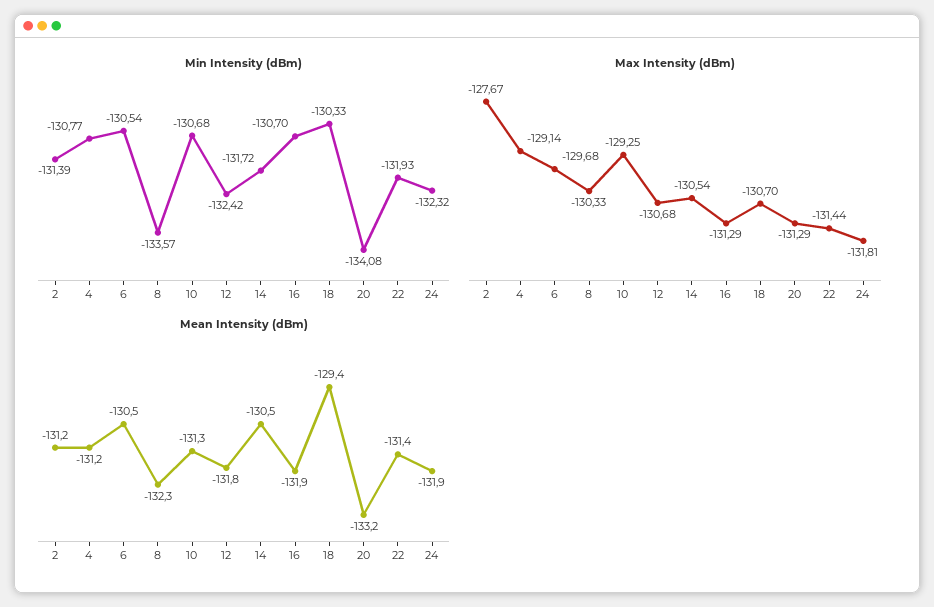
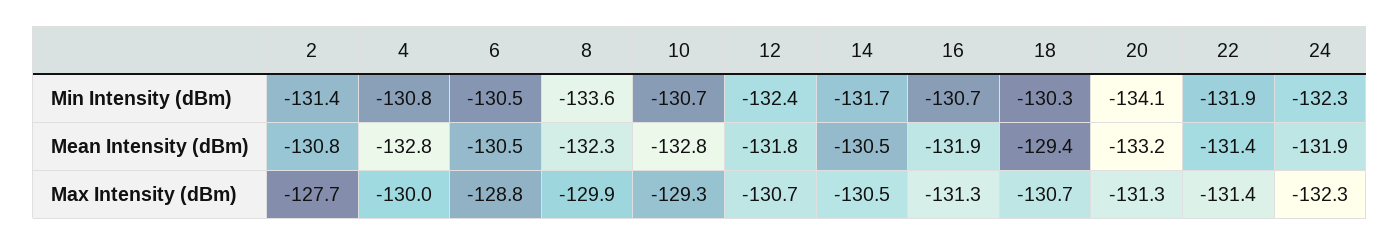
Max Intensity (dBm), 4: -129.14 -> -130
Max Intensity (dBm), 6: -129.68 -> -128.8
Max Intensity (dBm), 8: -130.33 -> -129.9
Max Intensity (dBm), 24: -131.81 -> -132.3
Mean Intensity (dBm), 2: -131.2 -> -130.8
Mean Intensity (dBm), 4: -131.2 -> -132.8
Mean Intensity (dBm), 10: -131.3 -> -132.8

